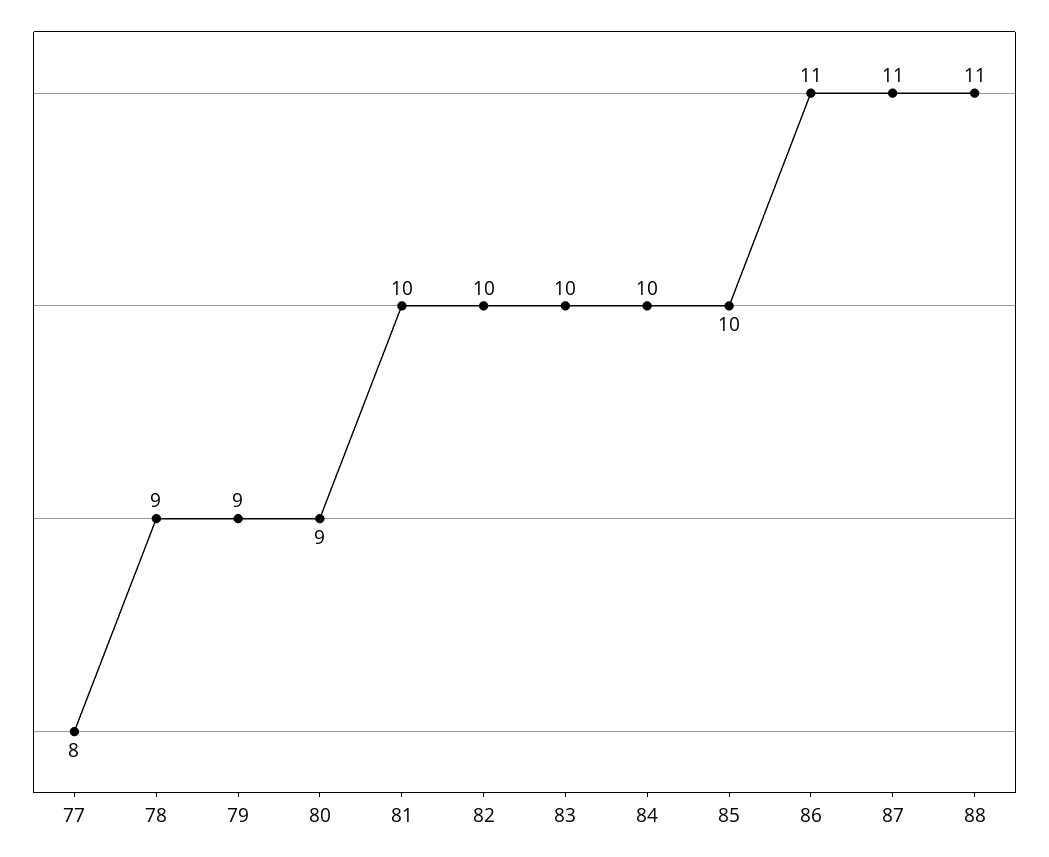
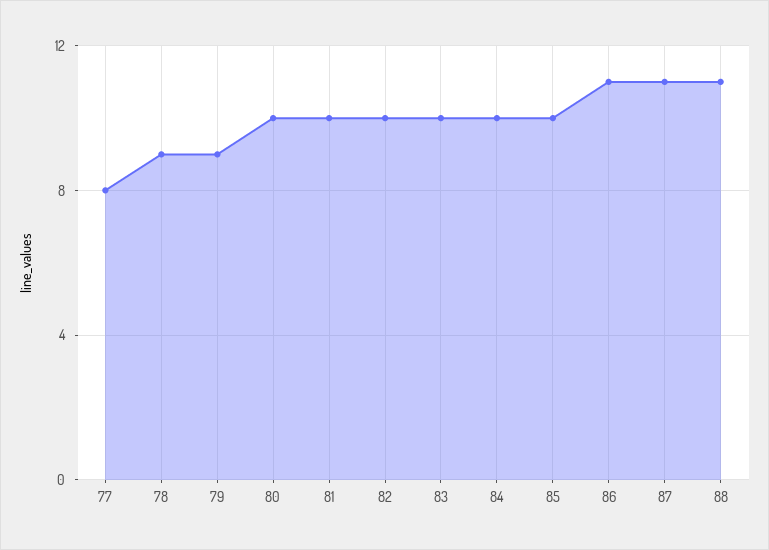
80: 9 -> 10

